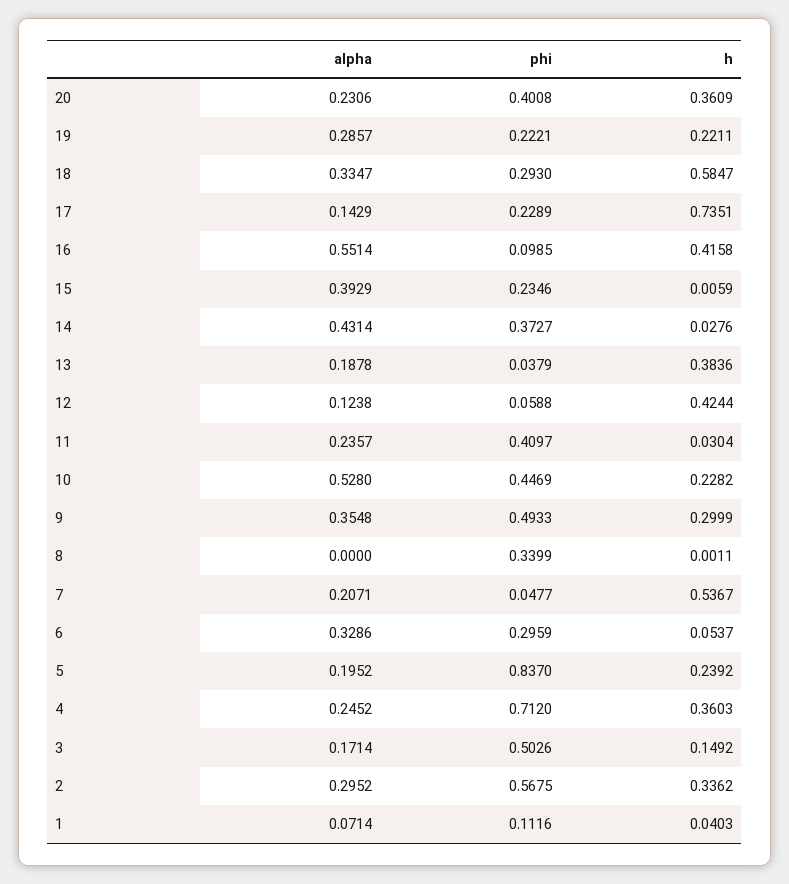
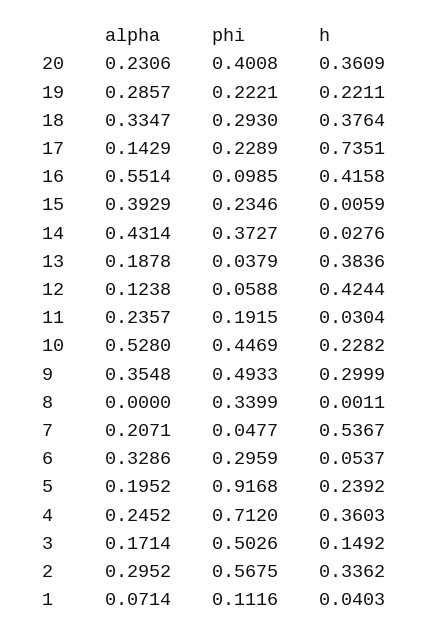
h, 18: 0.5847 -> 0.3764
phi, 11: 0.4097 -> 0.1915
phi, 5: 0.837 -> 0.9168

